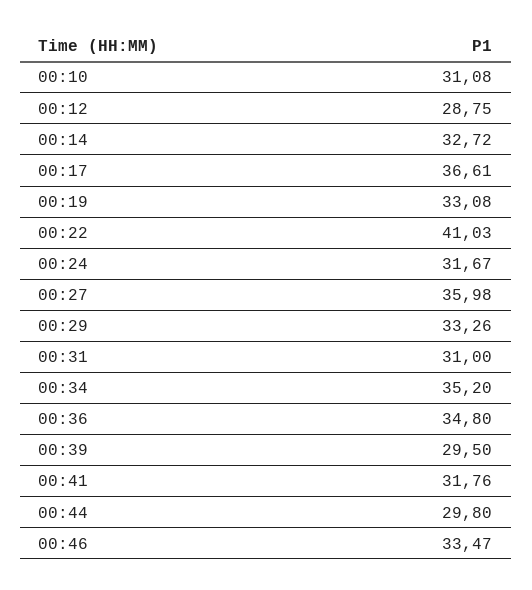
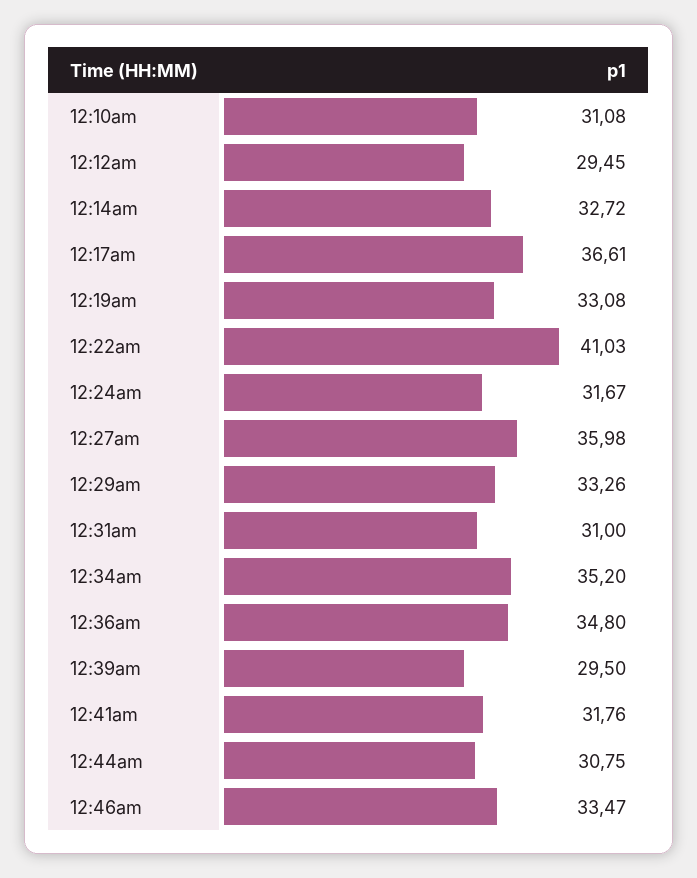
00:12: 28.75 -> 29.45
00:44: 29.8 -> 30.75

